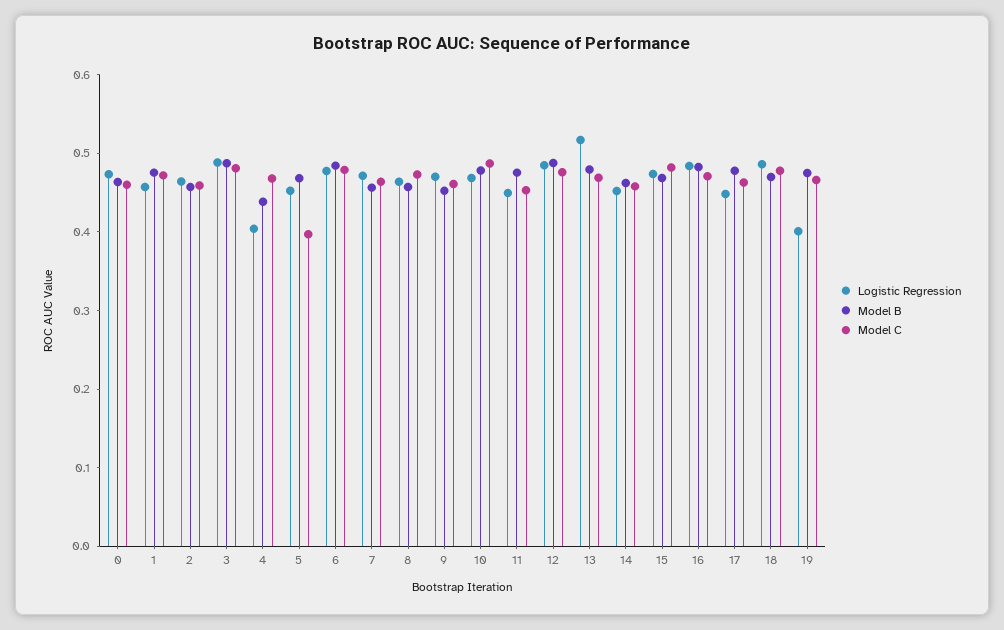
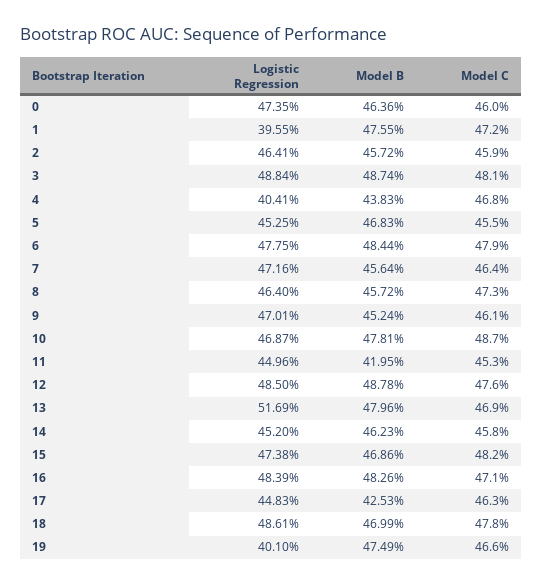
Logistic Regression, 1: 0.46 -> 0.3955
Model C, 5: 0.4 -> 0.455
Model B, 11: 0.48 -> 0.4195
Model B, 17: 0.48 -> 0.4253

